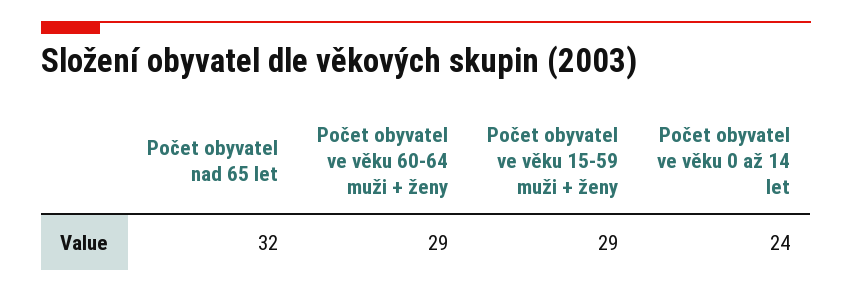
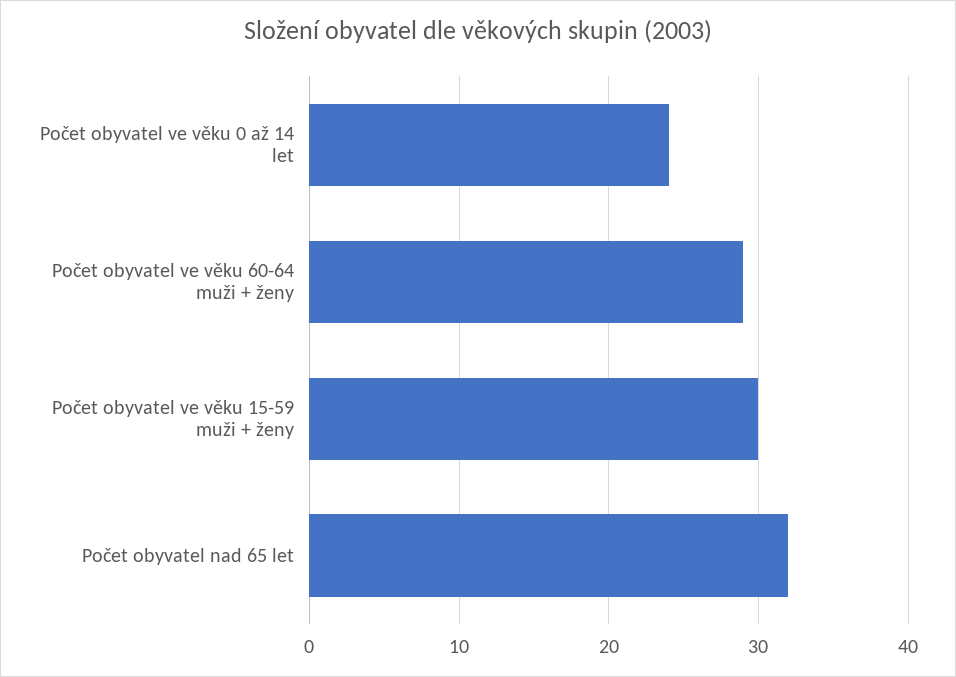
Počet obyvatel ve věku 15-59 muži + ženy: 29 -> 30

